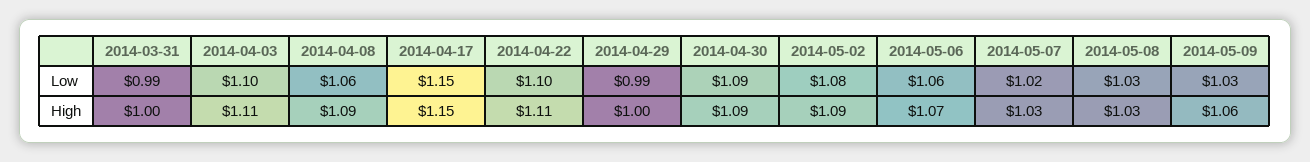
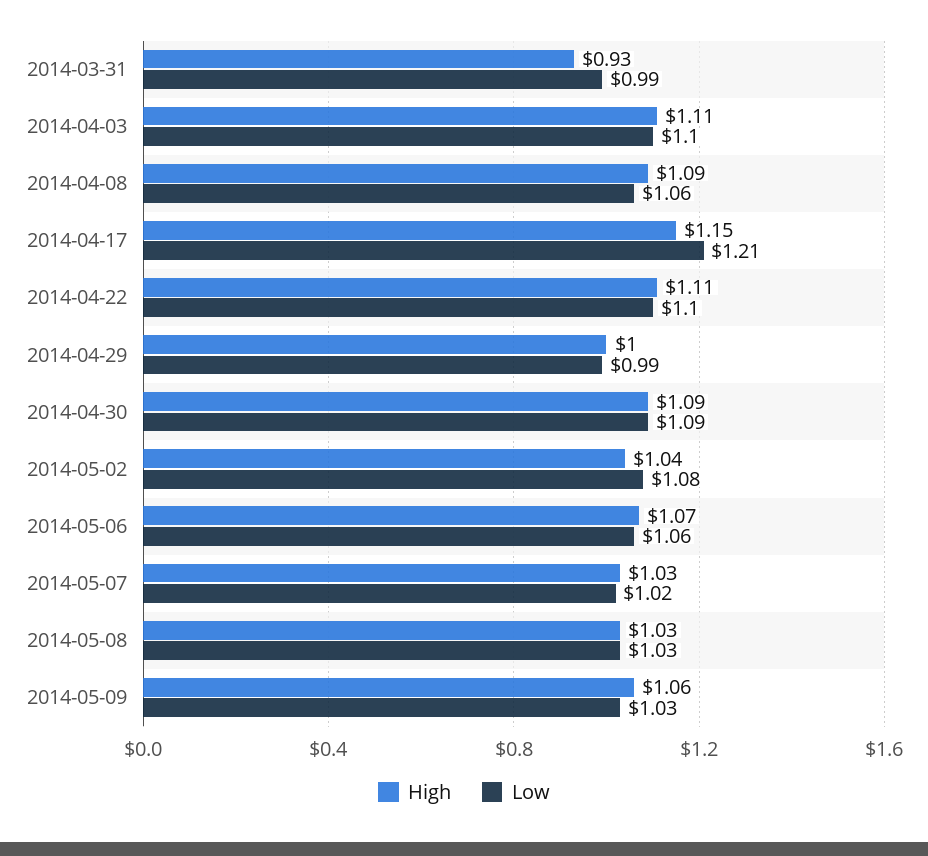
Low, 2014-04-17: 1.15 -> 1.21
High, 2014-03-31: 1 -> 0.93
High, 2014-05-02: 1.09 -> 1.04

